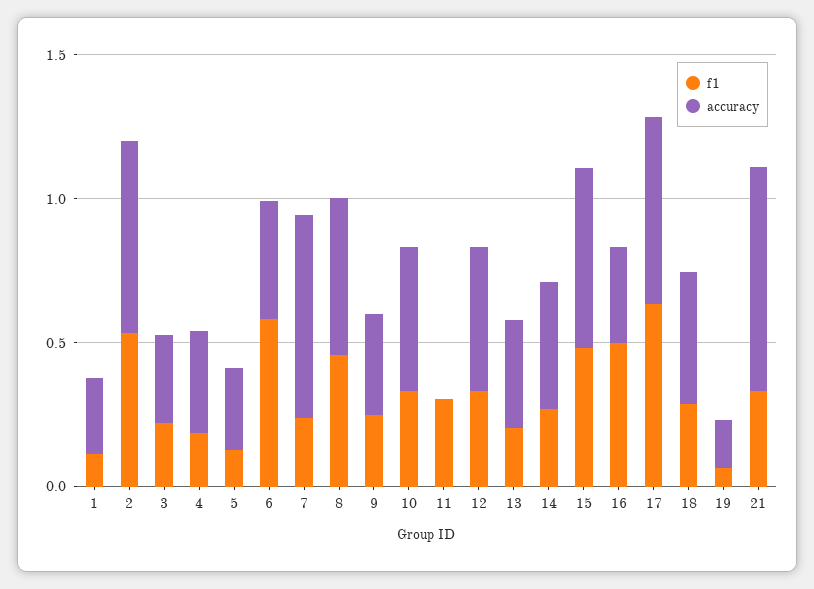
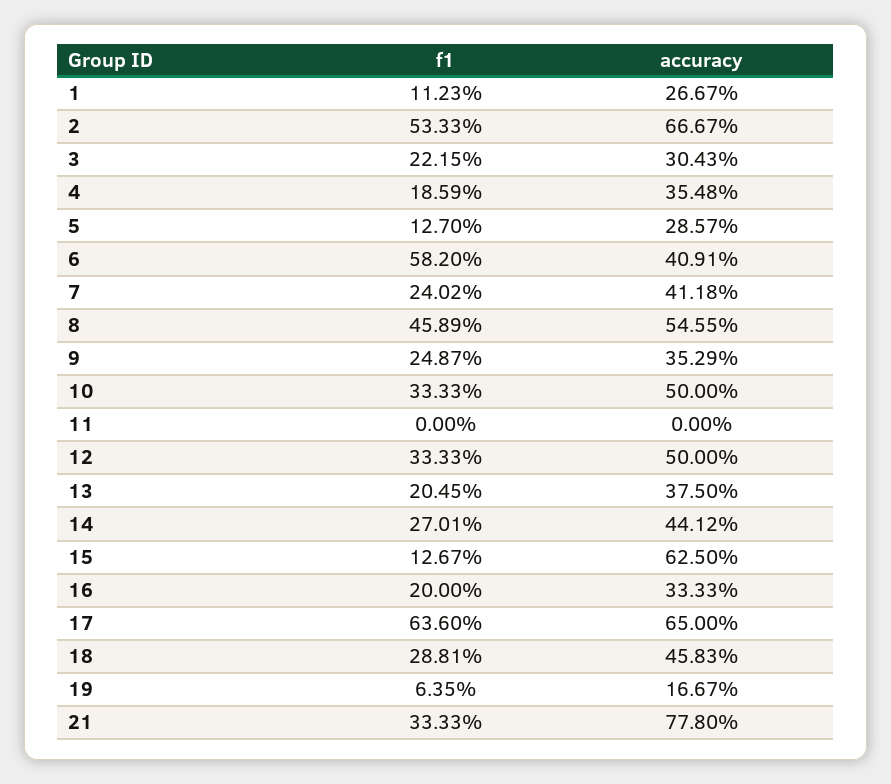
accuracy, 7: 0.7 -> 0.4118
f1, 11: 0.3 -> 0
f1, 15: 0.5 -> 0.1267
f1, 16: 0.5 -> 0.2

